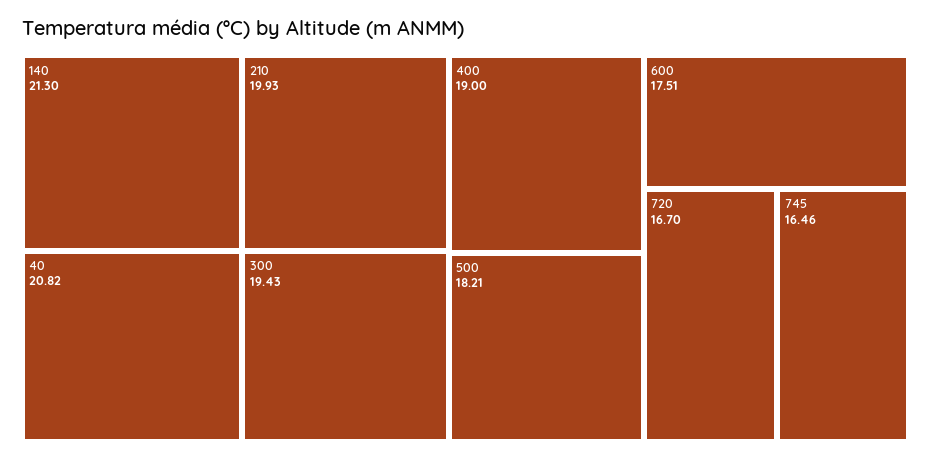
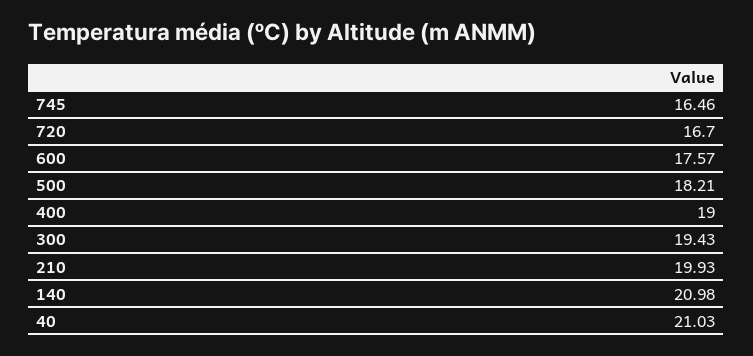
140: 21.3 -> 20.98
40: 20.82 -> 21.03
600: 17.51 -> 17.57

